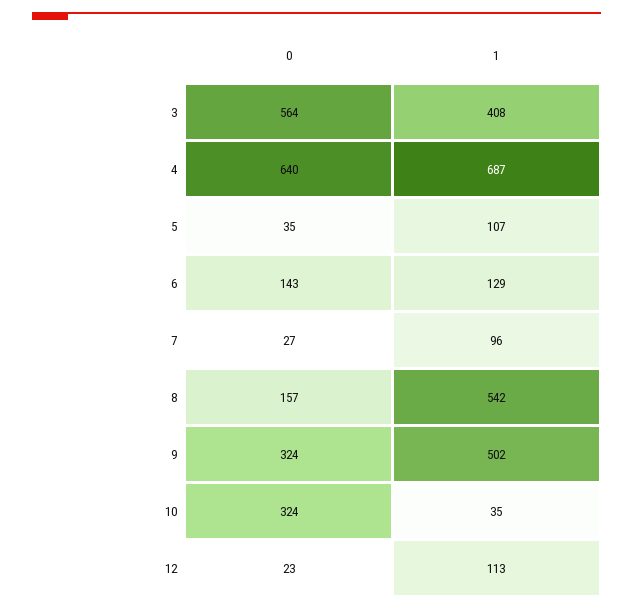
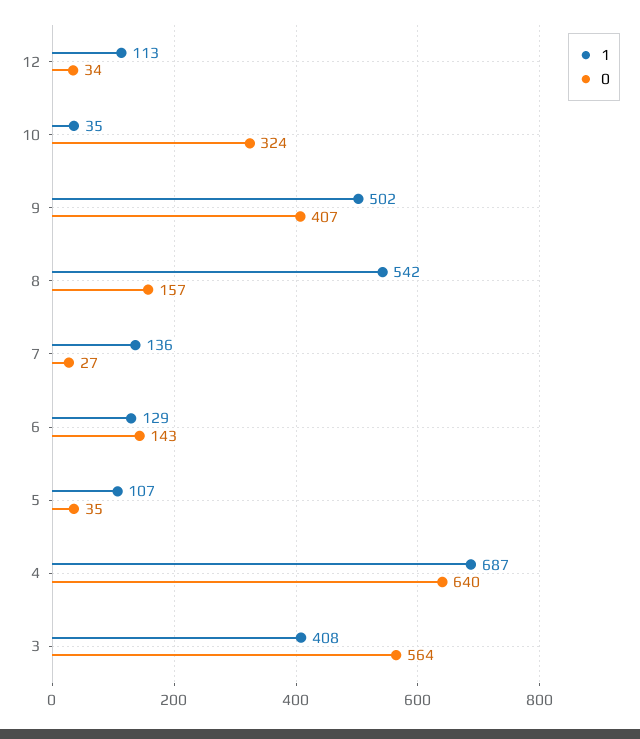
1, 7: 96 -> 136
0, 9: 324 -> 407
0, 12: 23 -> 34

